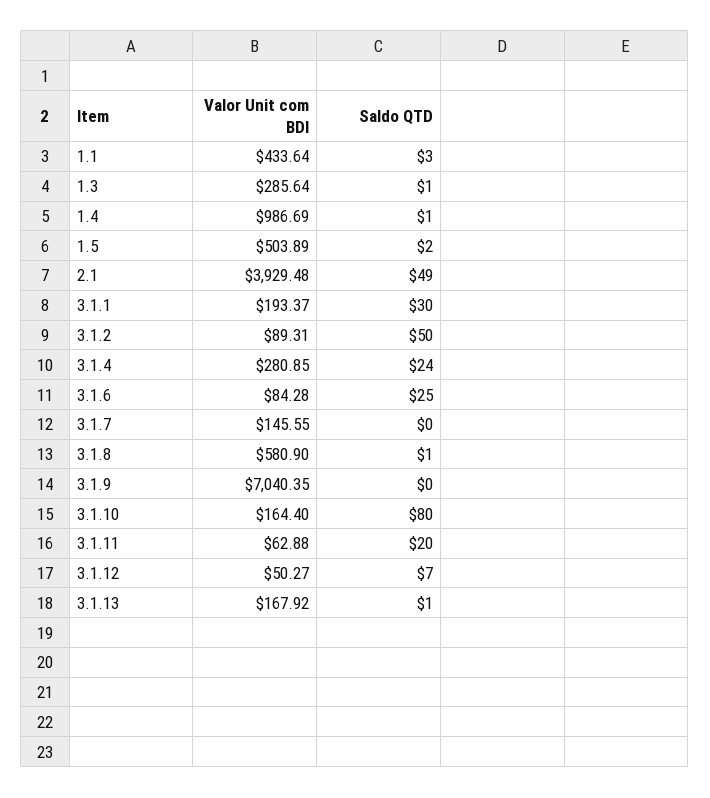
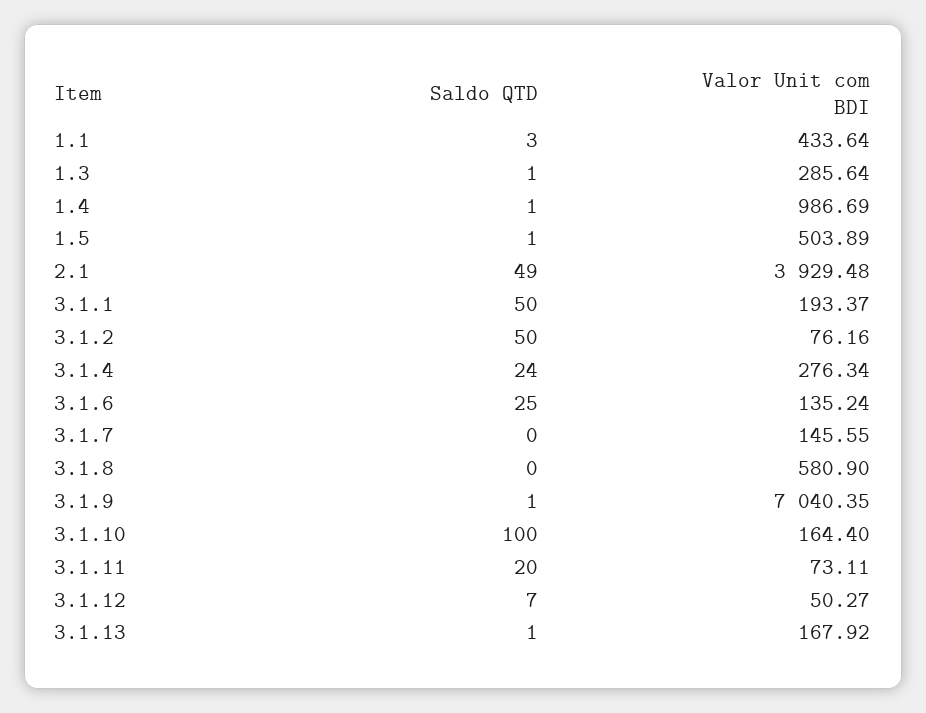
Saldo QTD, 1.5: 2 -> 1
Saldo QTD, 3.1.1: 30 -> 50
Valor Unit com BDI, 3.1.2: 89.31 -> 76.16
Valor Unit com BDI, 3.1.4: 280.85 -> 276.34
Valor Unit com BDI, 3.1.6: 84.28 -> 135.24
Saldo QTD, 3.1.8: 1 -> 0
Saldo QTD, 3.1.9: 0 -> 1
Saldo QTD, 3.1.10: 80 -> 100
Valor Unit com BDI, 3.1.11: 62.88 -> 73.11

